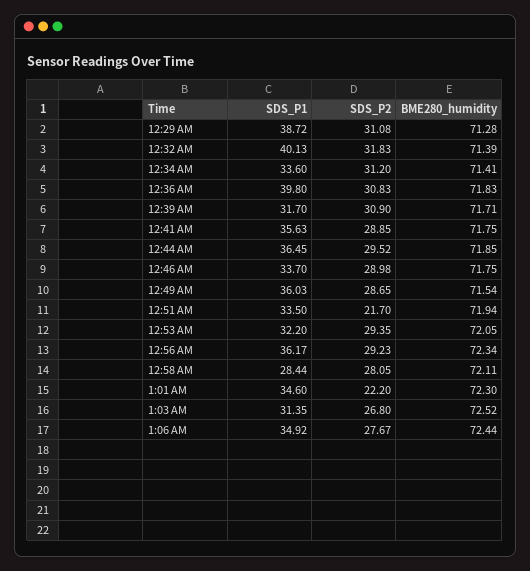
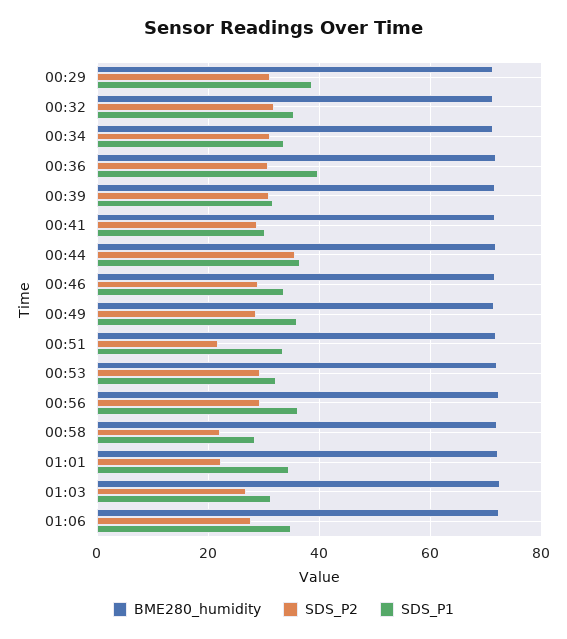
SDS_P1, 12:32 AM: 40.13 -> 36
SDS_P1, 12:41 AM: 35.63 -> 30
SDS_P2, 12:44 AM: 29.52 -> 36
SDS_P2, 12:58 AM: 28.05 -> 22

